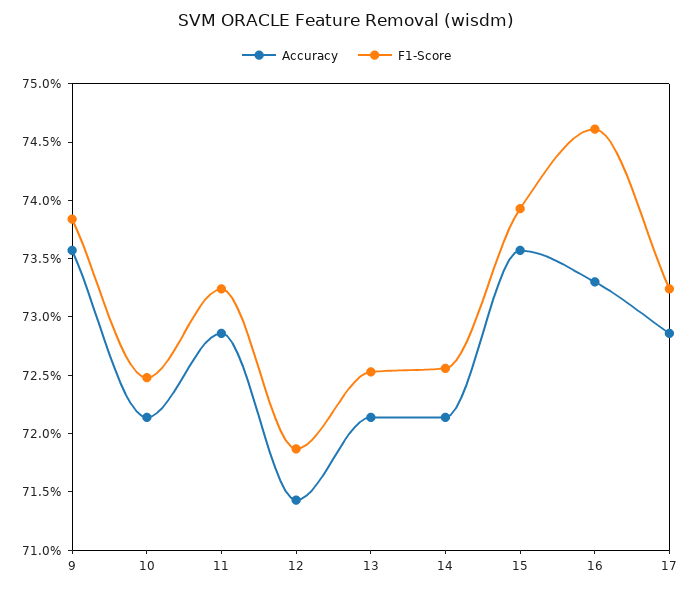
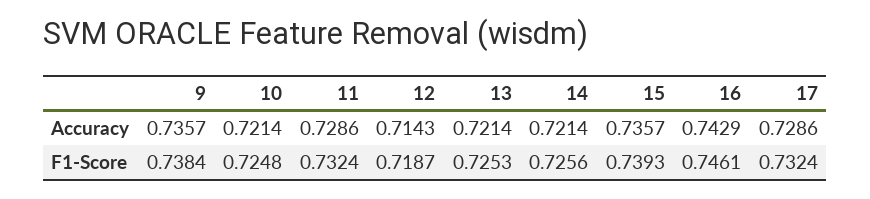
Accuracy, 16: 0.733 -> 0.7429

